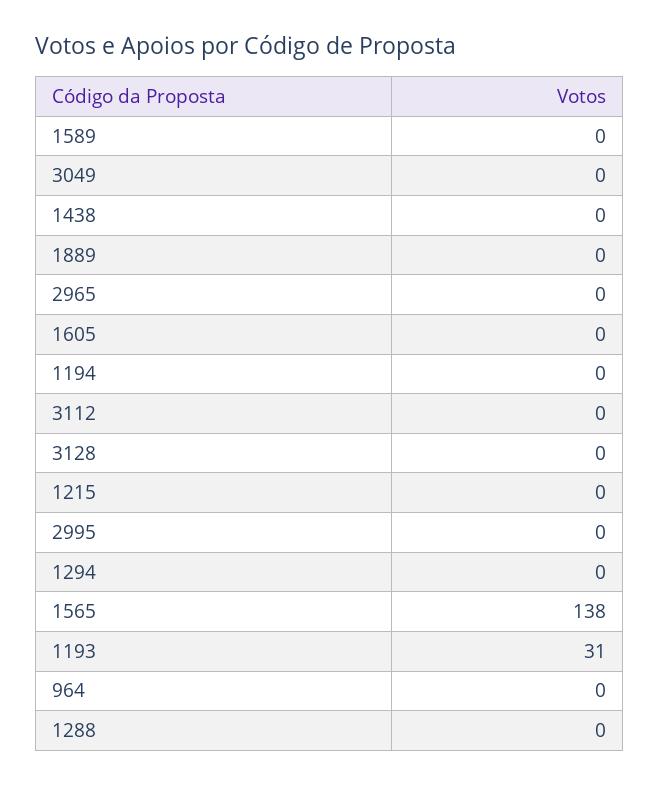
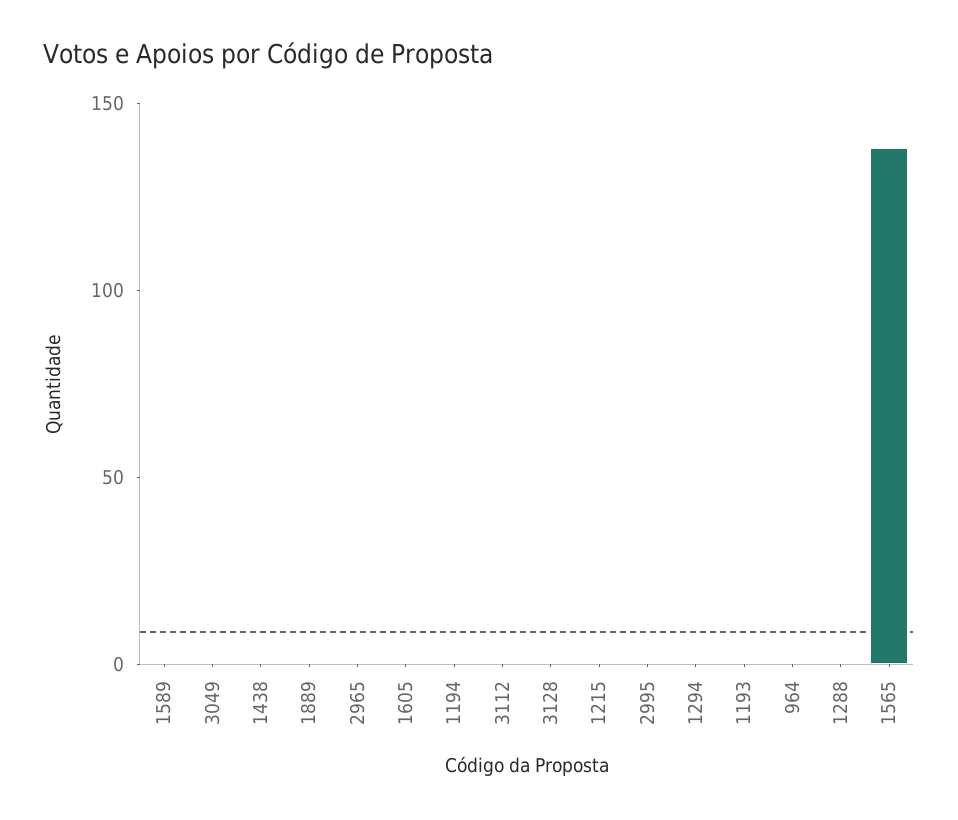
1193: 31 -> 0

